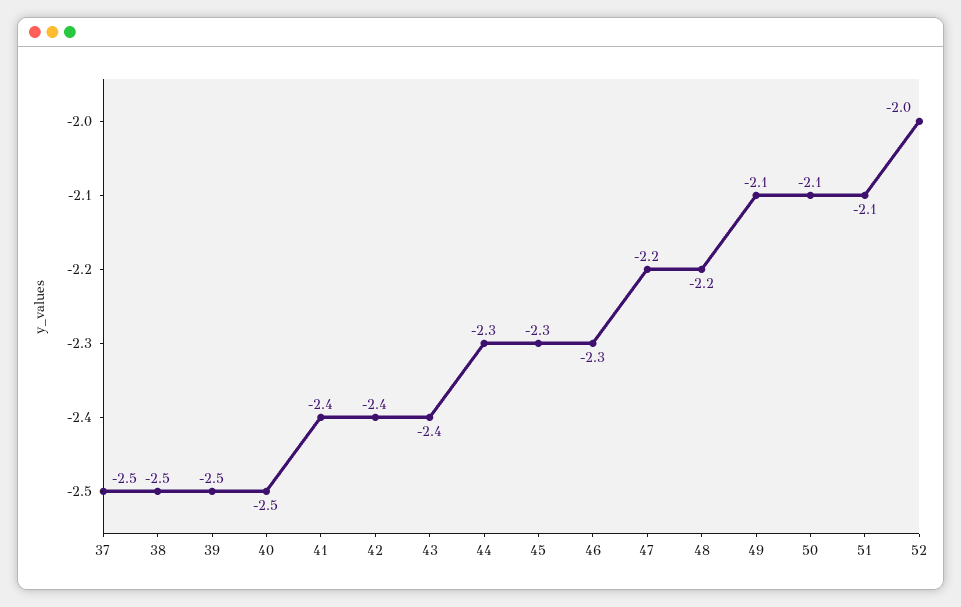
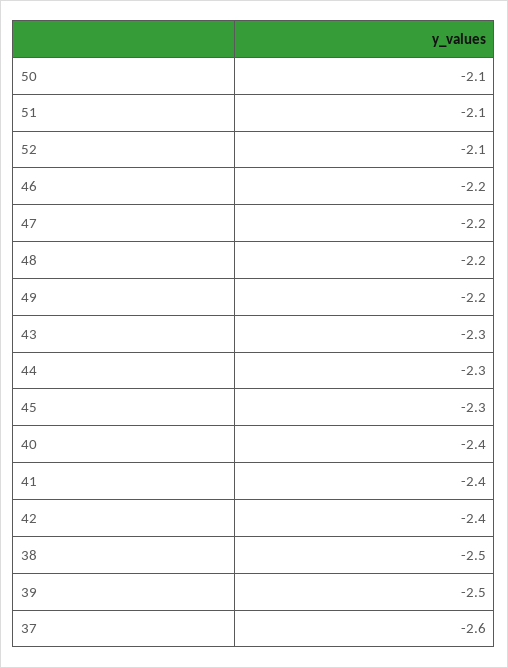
37: -2.5 -> -2.6
40: -2.5 -> -2.4
43: -2.4 -> -2.3
46: -2.3 -> -2.2
49: -2.1 -> -2.2
52: -2 -> -2.1

